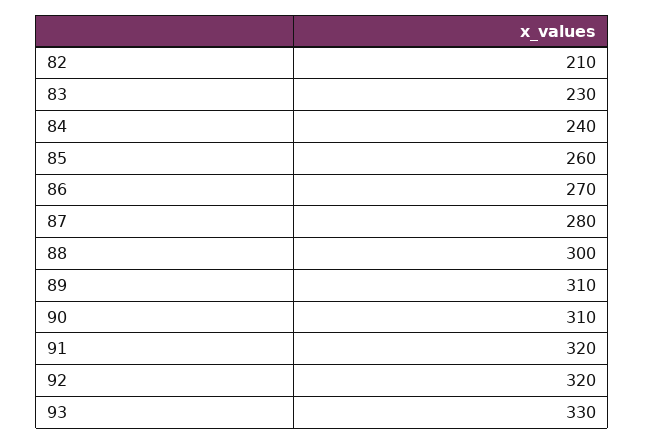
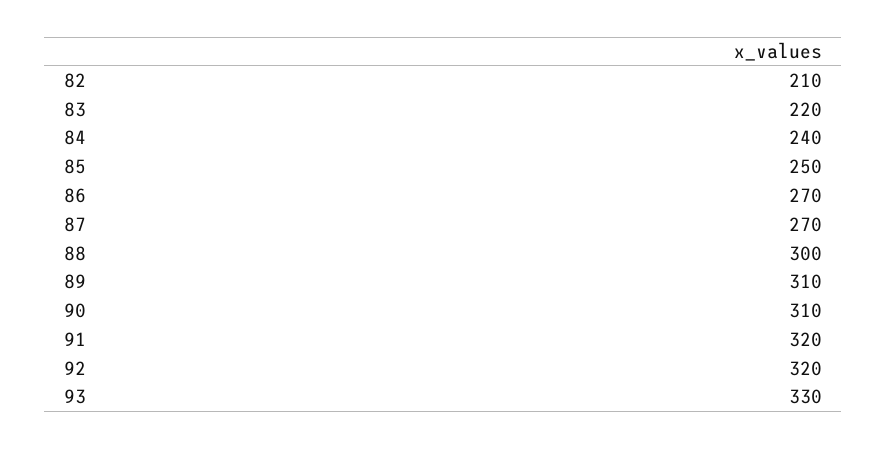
83: 230 -> 220
85: 260 -> 250
87: 280 -> 270

